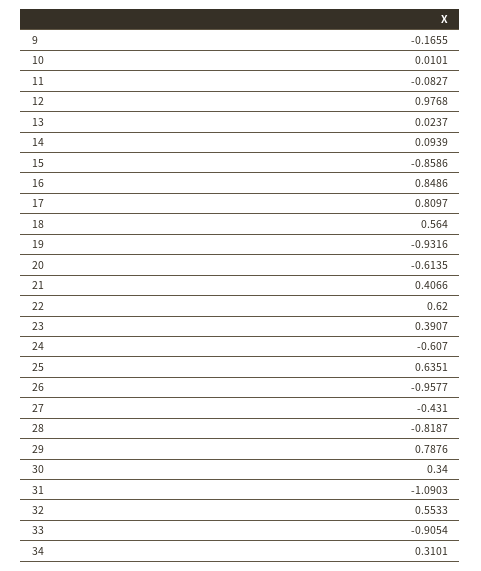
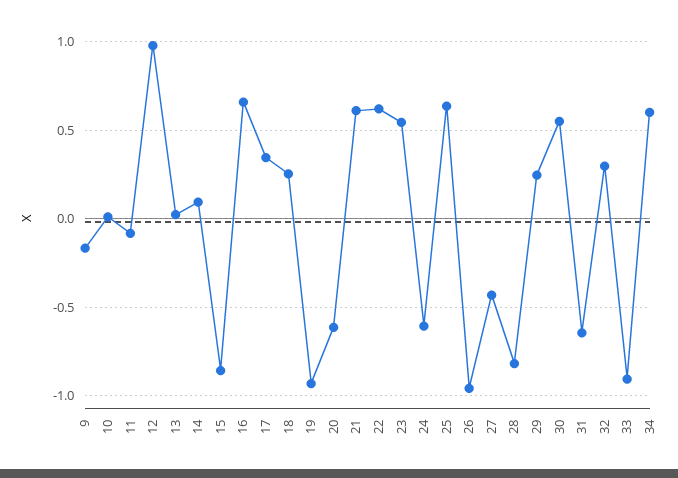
16: 0.8486 -> 0.65
17: 0.8097 -> 0.35
18: 0.564 -> 0.25
21: 0.4066 -> 0.6
23: 0.3907 -> 0.55
29: 0.7876 -> 0.25
30: 0.34 -> 0.55
31: -1.0903 -> -0.65
32: 0.5533 -> 0.3
34: 0.3101 -> 0.6

